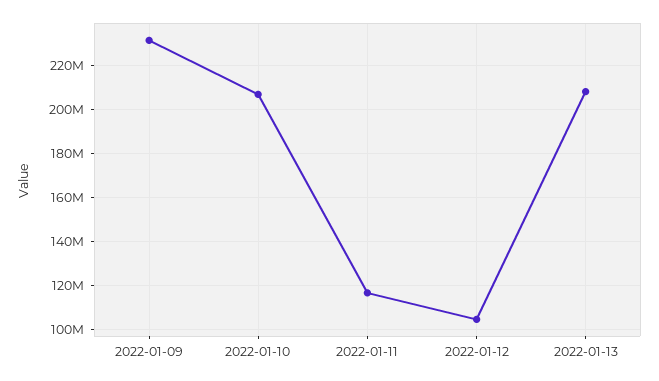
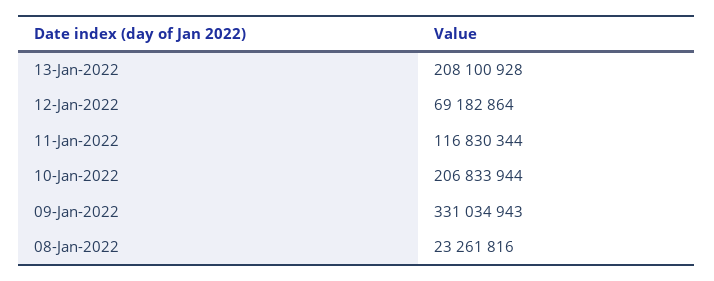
2022-01-09: 230000000 -> 331034943
2022-01-12: 105000000 -> 69182864
08-Jan-2022: none -> 23261816

